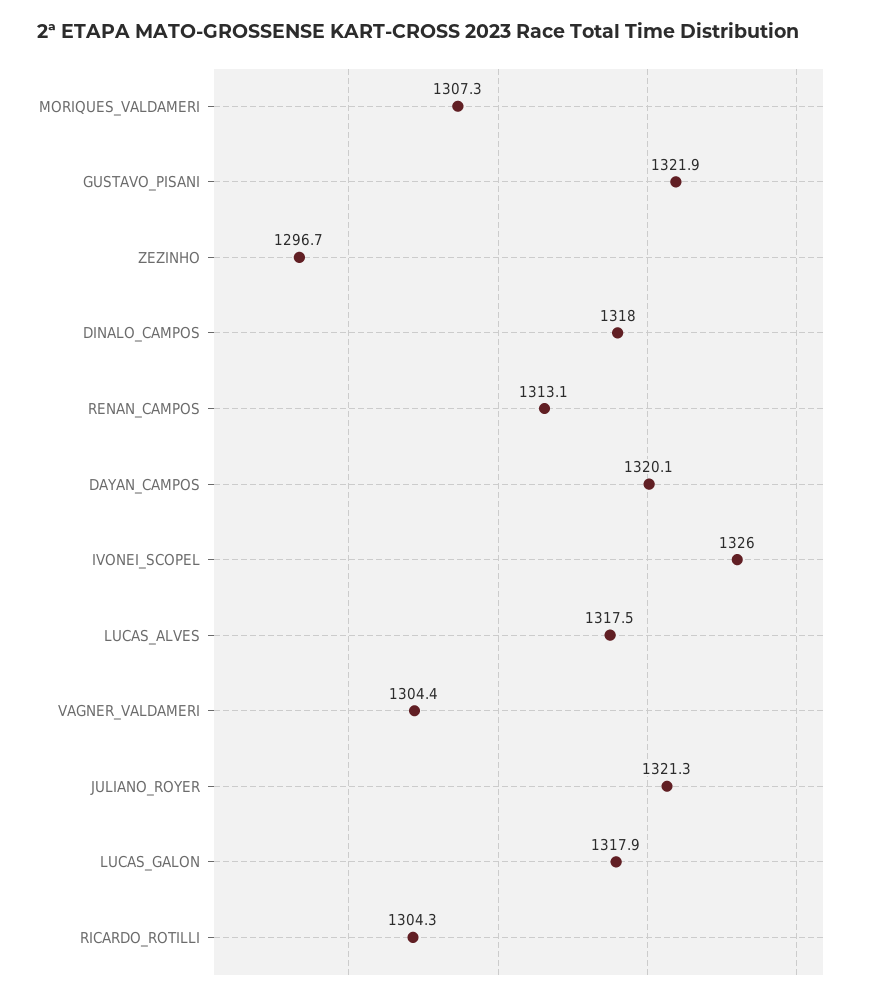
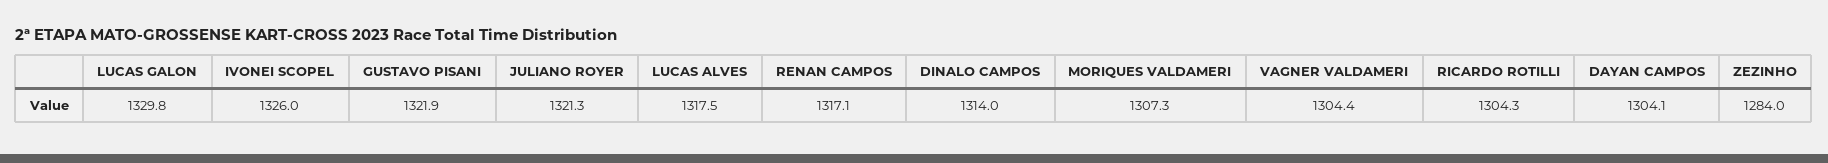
ZEZINHO: 1296.7 -> 1284
DINALO_CAMPOS: 1318 -> 1314
RENAN_CAMPOS: 1313.1 -> 1317.1
DAYAN_CAMPOS: 1320.1 -> 1304.1
LUCAS_GALON: 1317.9 -> 1329.8

